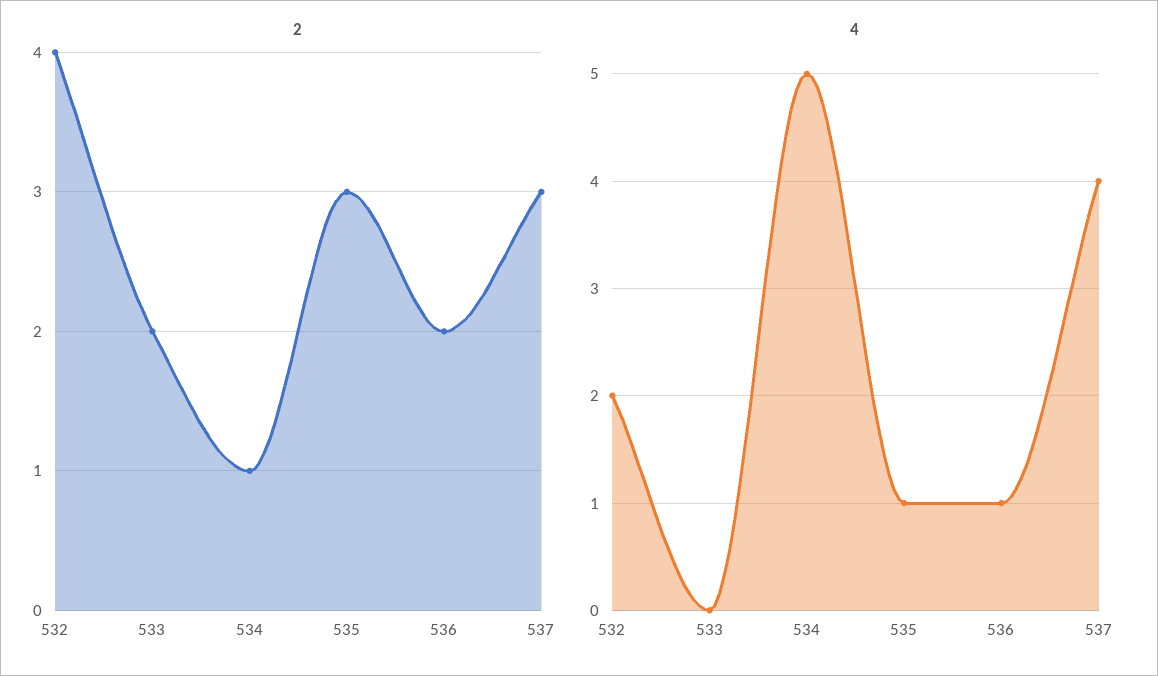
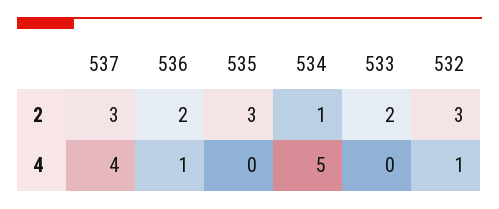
2, 532: 4 -> 3
4, 532: 2 -> 1
4, 535: 1 -> 0

